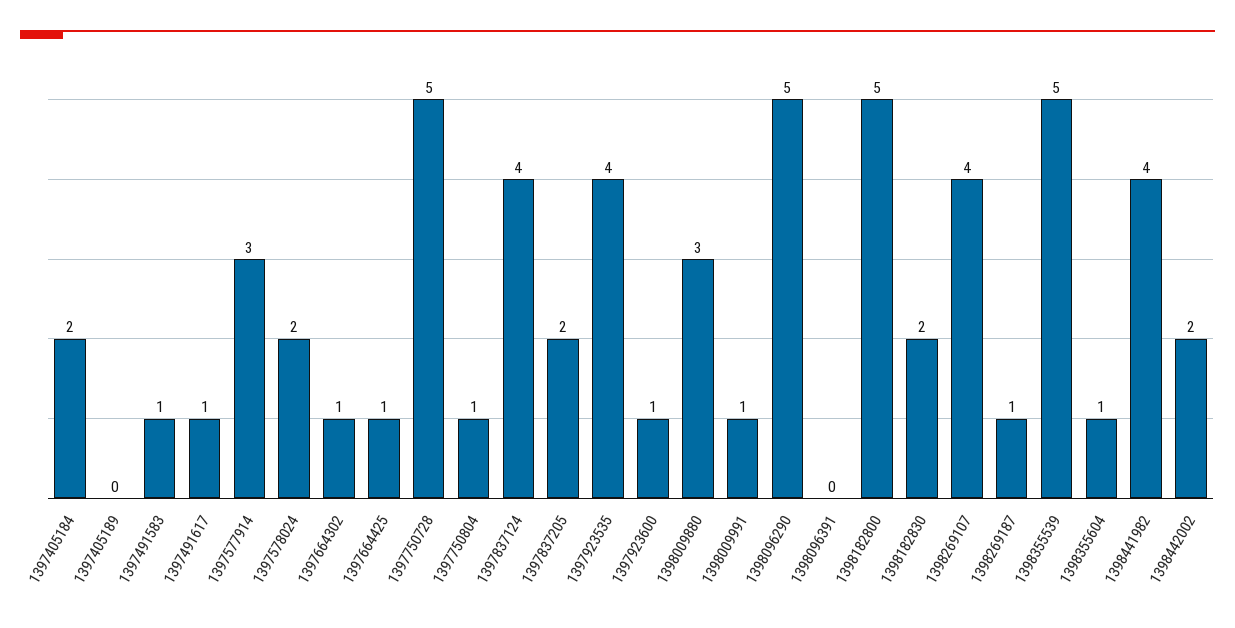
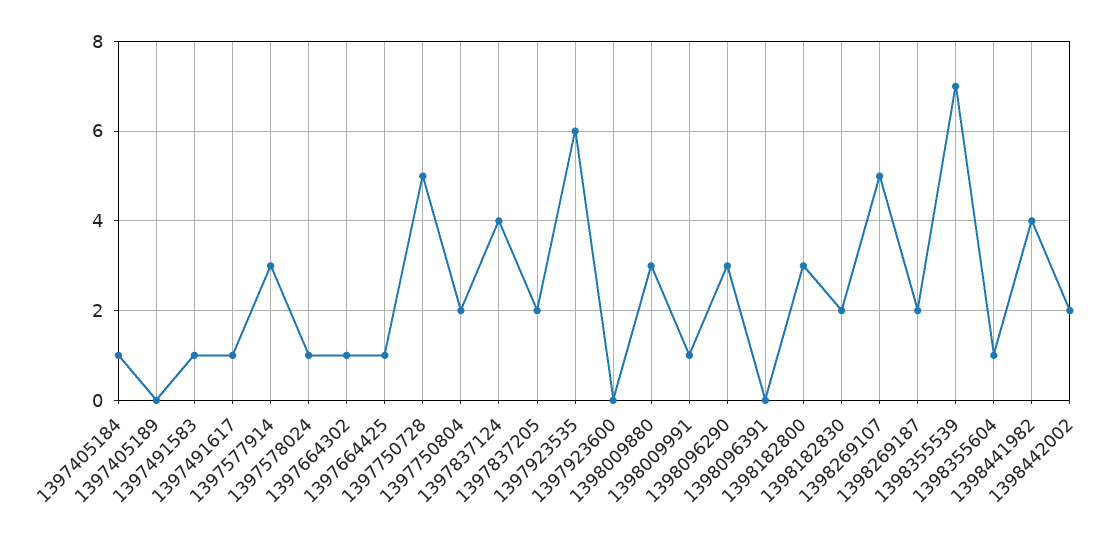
1397405184: 2 -> 1
1397578024: 2 -> 1
1397750804: 1 -> 2
1397923535: 4 -> 6
1397923600: 1 -> 0
1398096290: 5 -> 3
1398182800: 5 -> 3
1398269107: 4 -> 5
1398269187: 1 -> 2
1398355539: 5 -> 7

